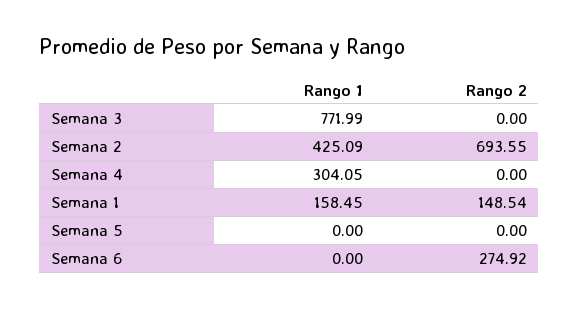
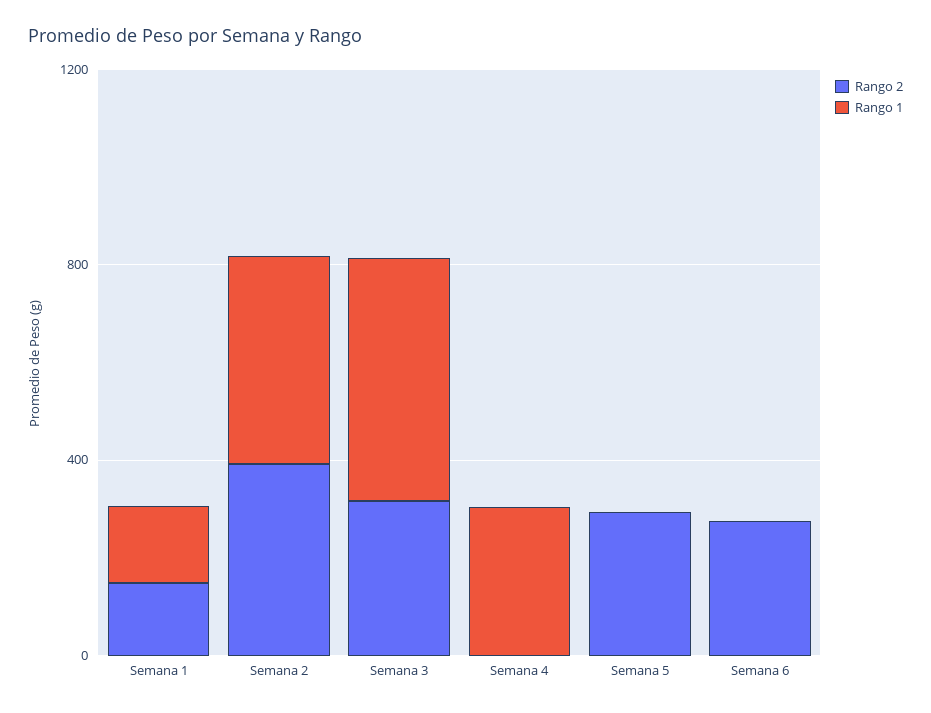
Rango 1, Semana 3: 771.99 -> 500
Rango 2, Semana 3: 0 -> 300
Rango 2, Semana 2: 693.55 -> 400
Rango 2, Semana 5: 0 -> 300

